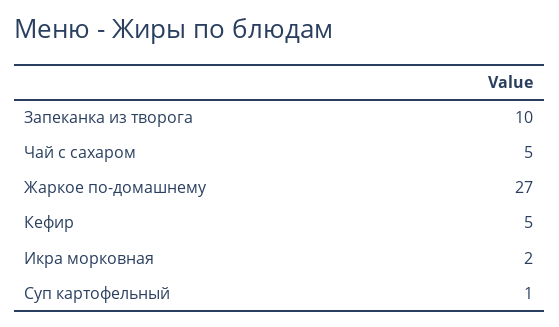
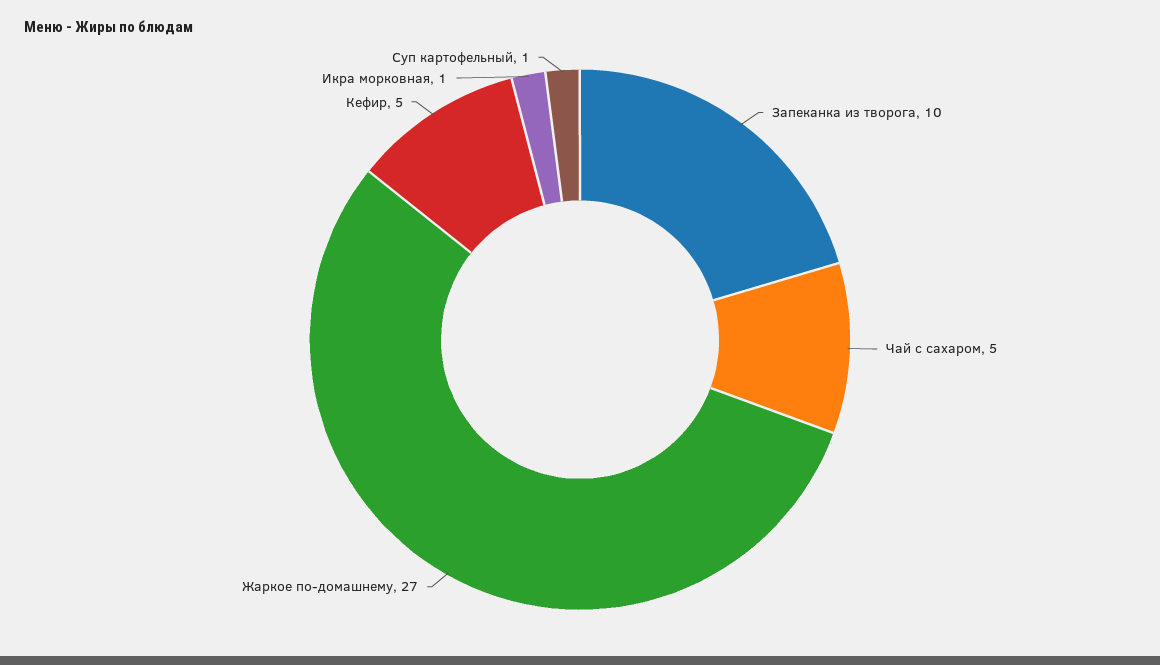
Икра морковная: 2 -> 1

